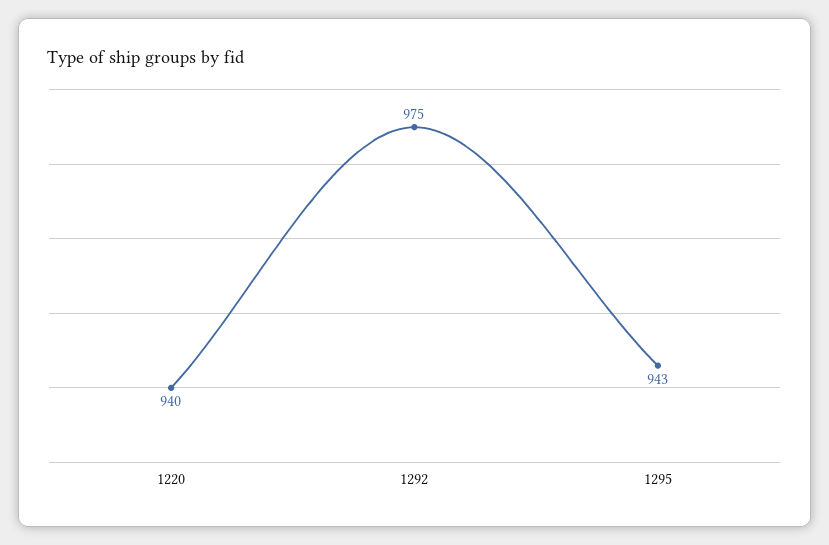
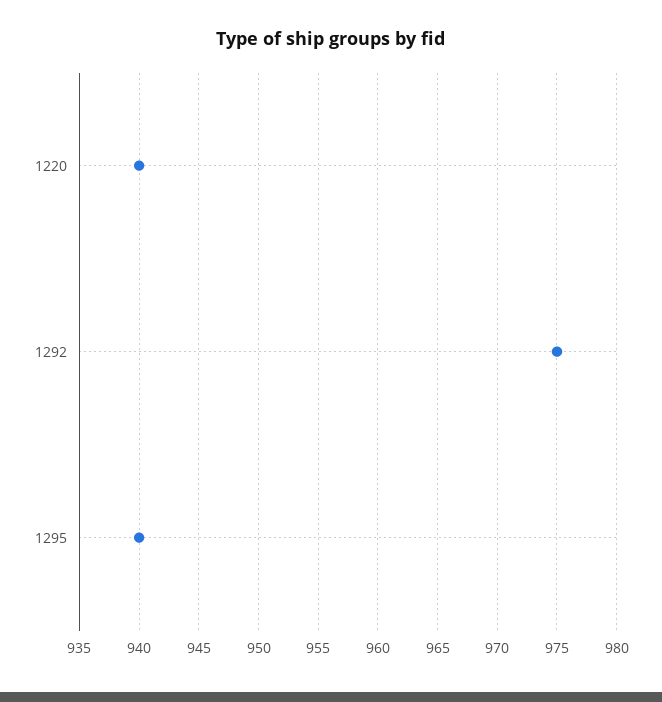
1295: 943 -> 940

